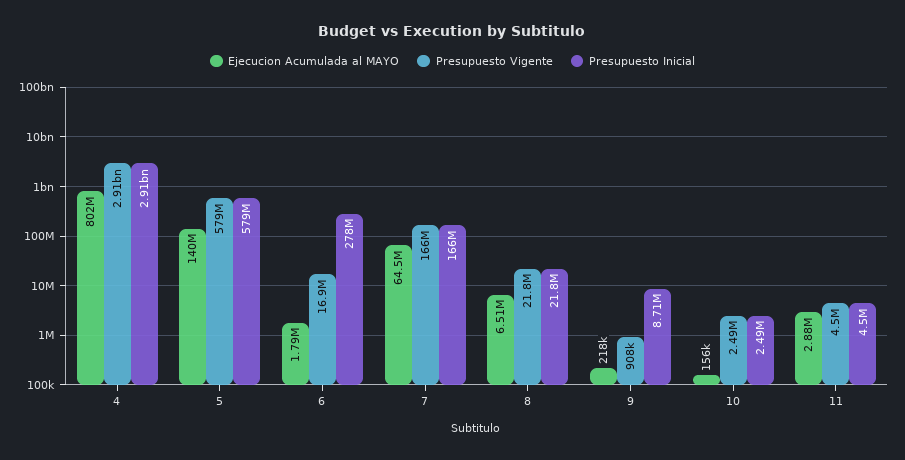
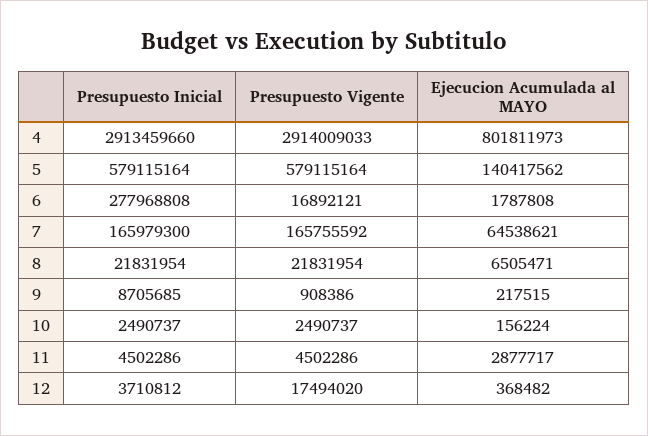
Presupuesto Inicial, 12: none -> 3710812
Presupuesto Vigente, 12: none -> 17494020
Ejecucion Acumulada al MAYO, 12: none -> 368482

